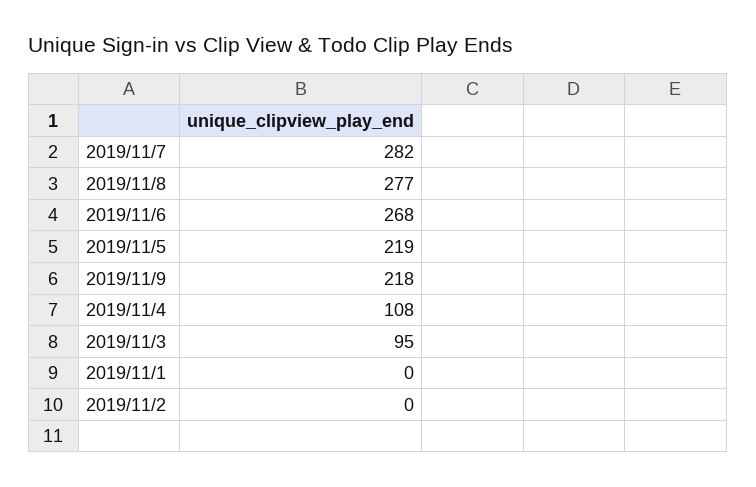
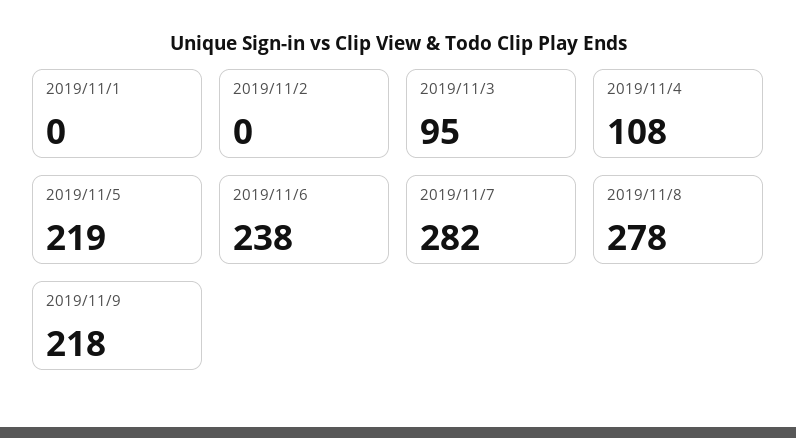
2019/11/8: 277 -> 278
2019/11/6: 268 -> 238

